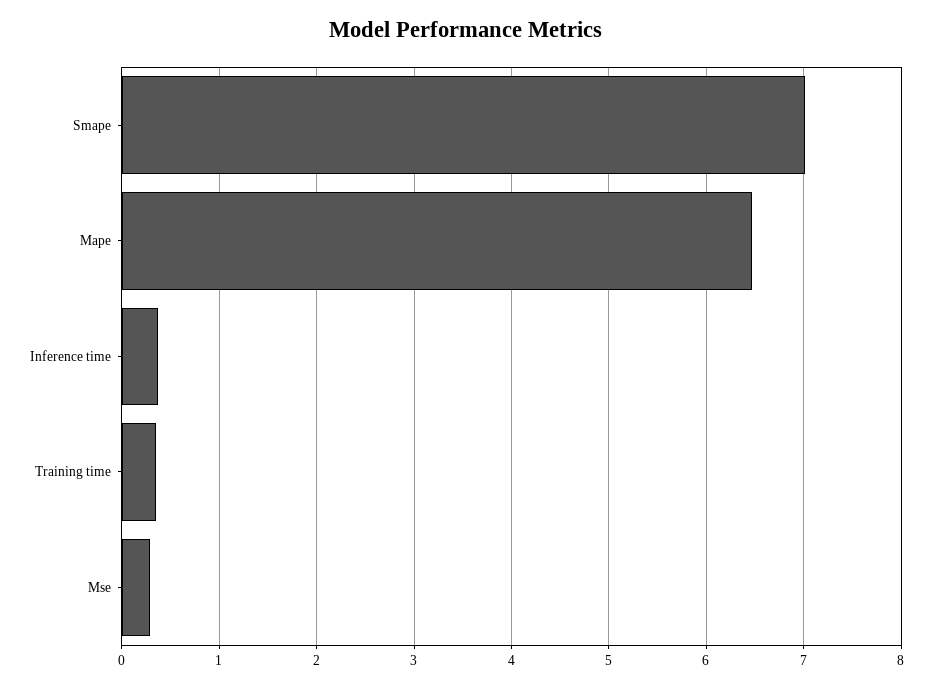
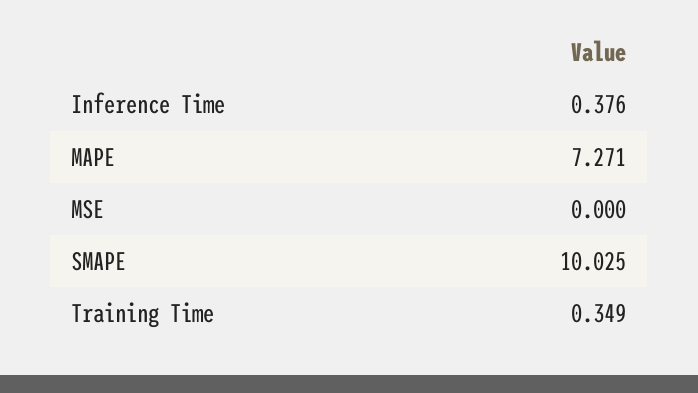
Smape: 7 -> 10.025
Mape: 6.5 -> 7.271
Mse: 0.3 -> 0

